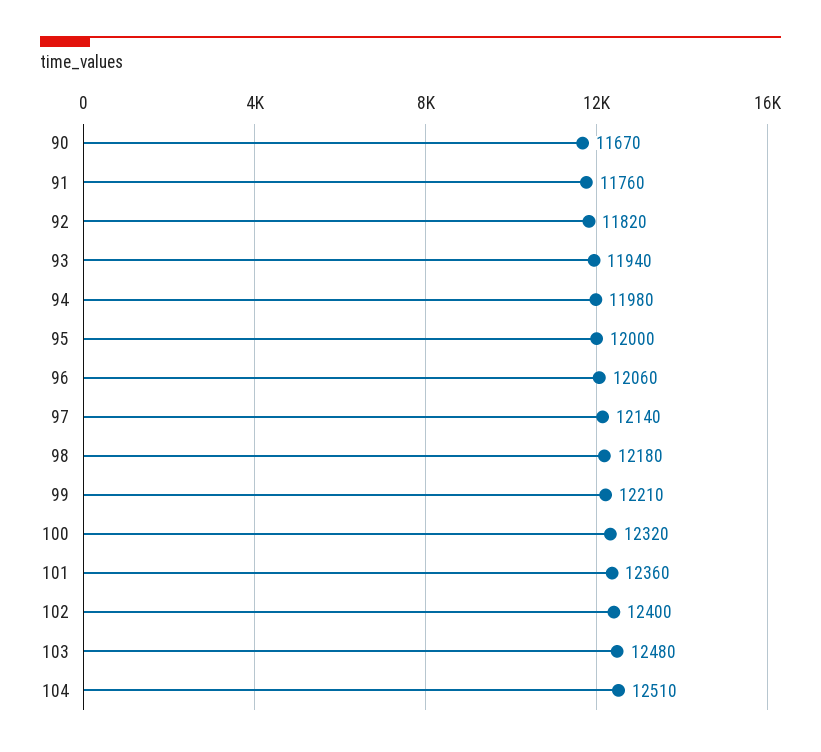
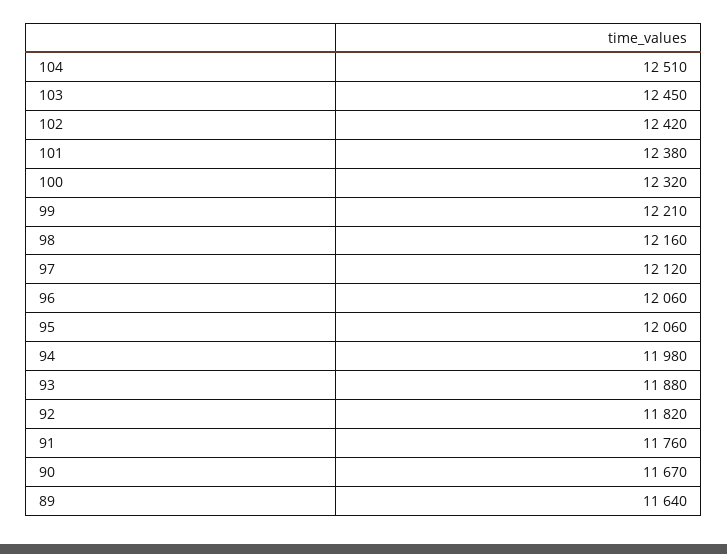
93: 11940 -> 11880
95: 12000 -> 12060
97: 12140 -> 12120
98: 12180 -> 12160
101: 12360 -> 12380
102: 12400 -> 12420
103: 12480 -> 12450
89: none -> 11640

